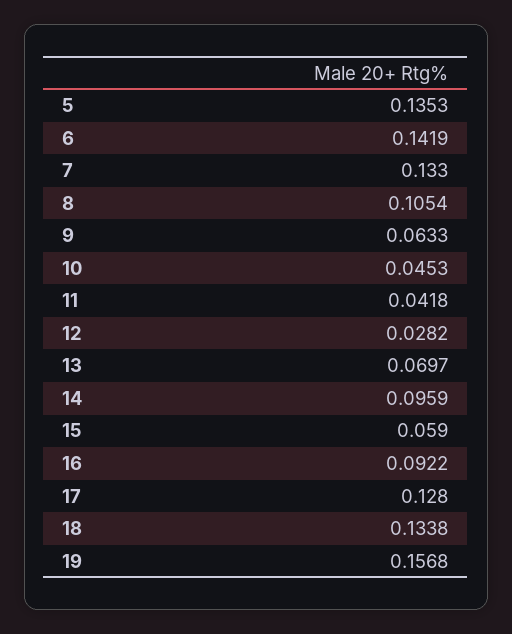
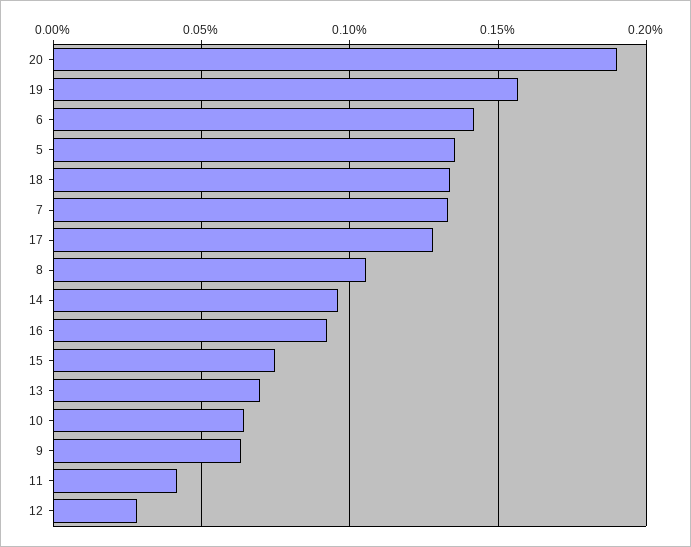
10: 0.0453 -> 0.065
15: 0.059 -> 0.075
20: none -> 0.19

